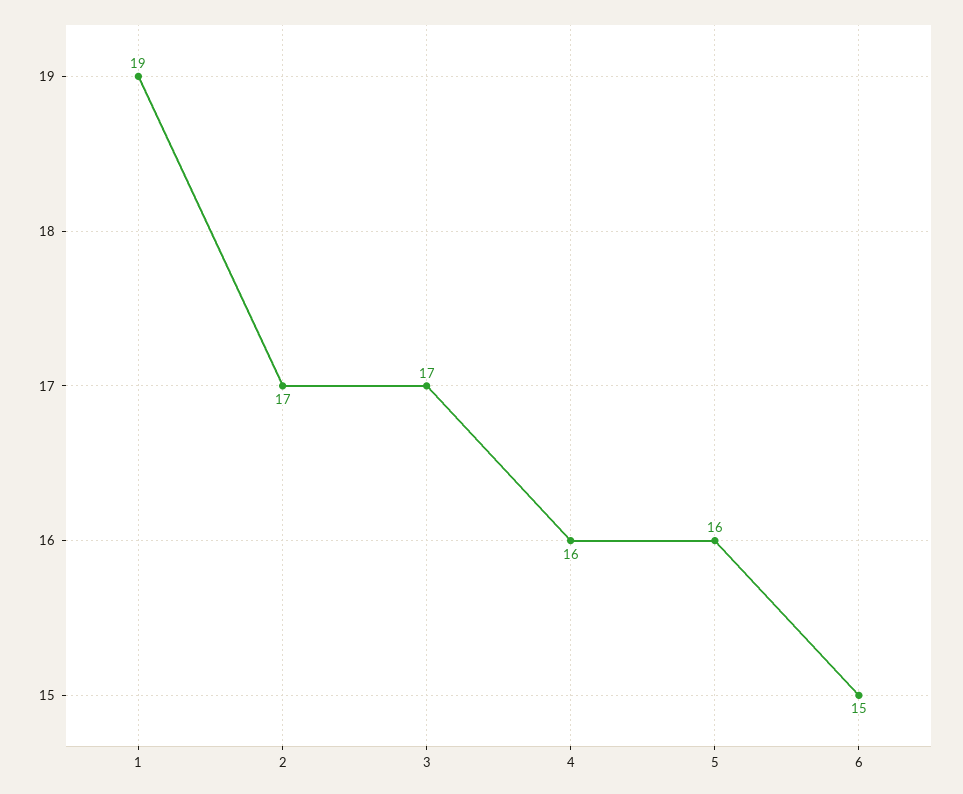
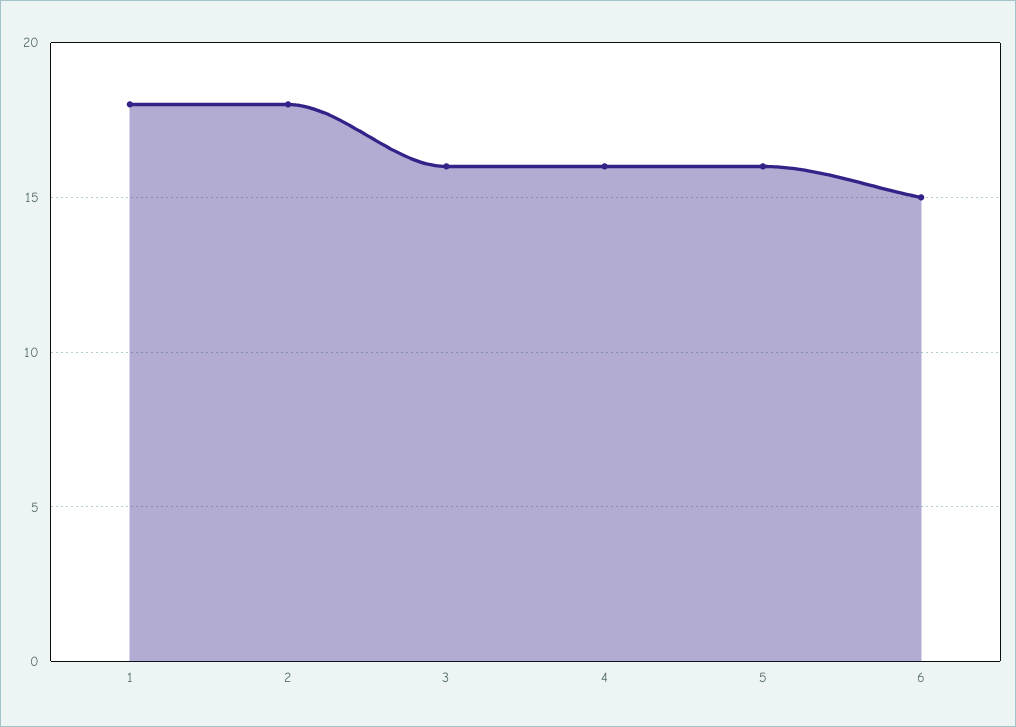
1: 19 -> 18
2: 17 -> 18
3: 17 -> 16

